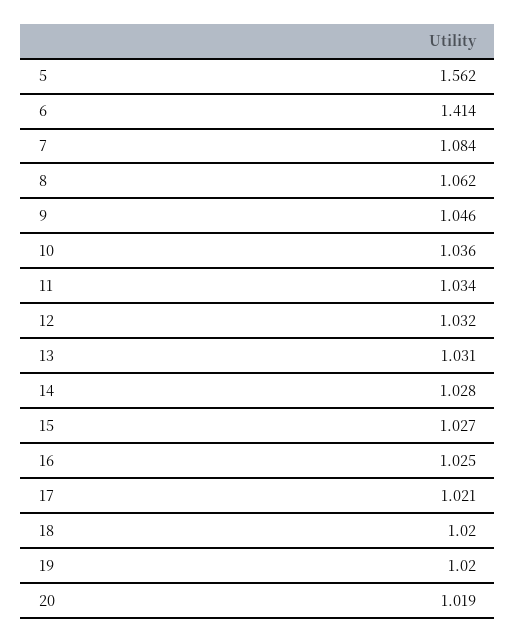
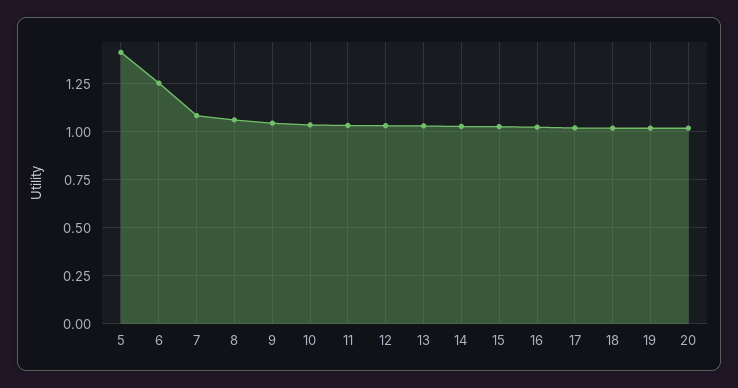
5: 1.562 -> 1.4
6: 1.414 -> 1.25

